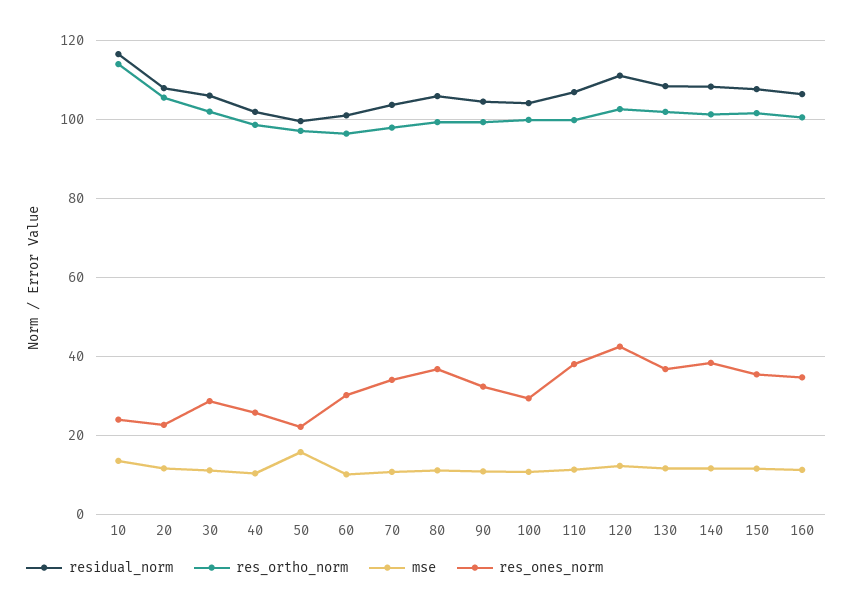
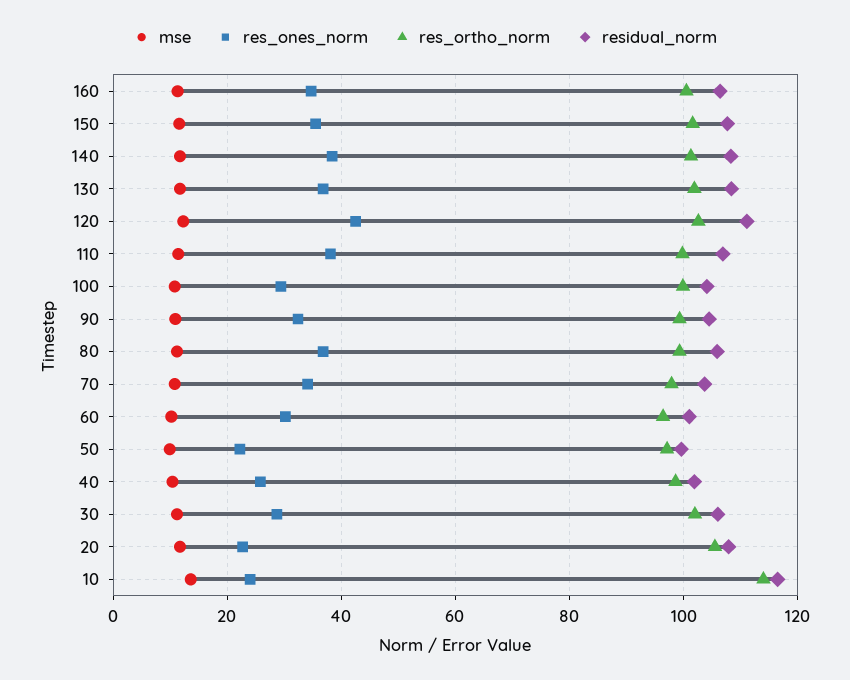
mse, 50: 16 -> 10

